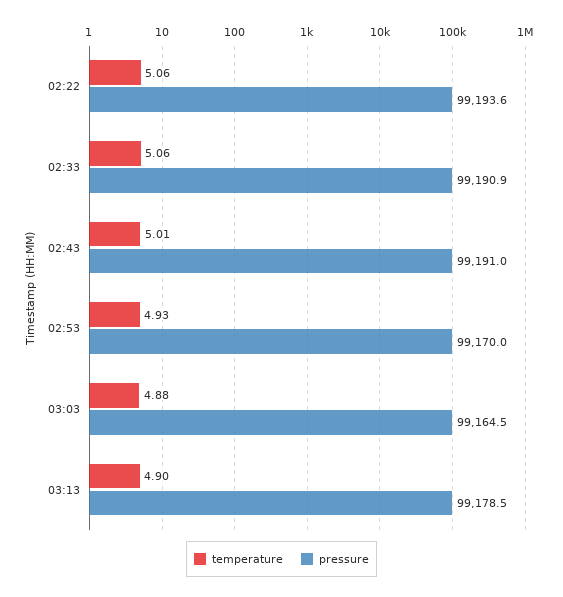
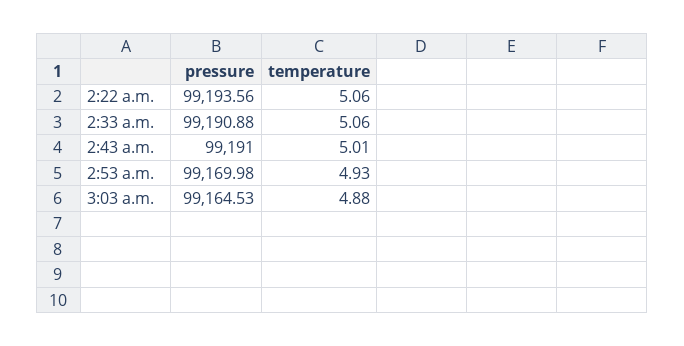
temperature, 03:13: 4.9 -> none
pressure, 03:13: 99178.5 -> none

